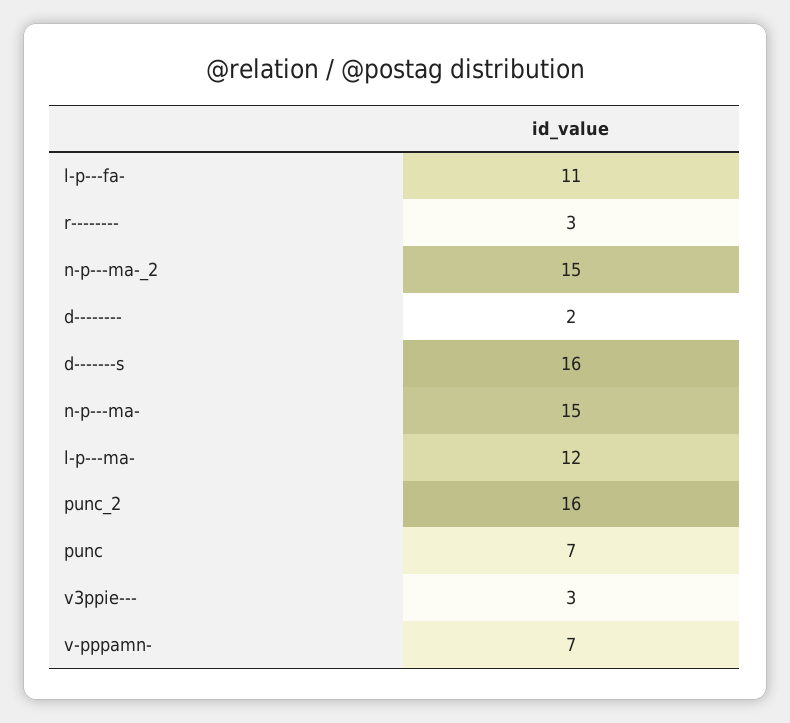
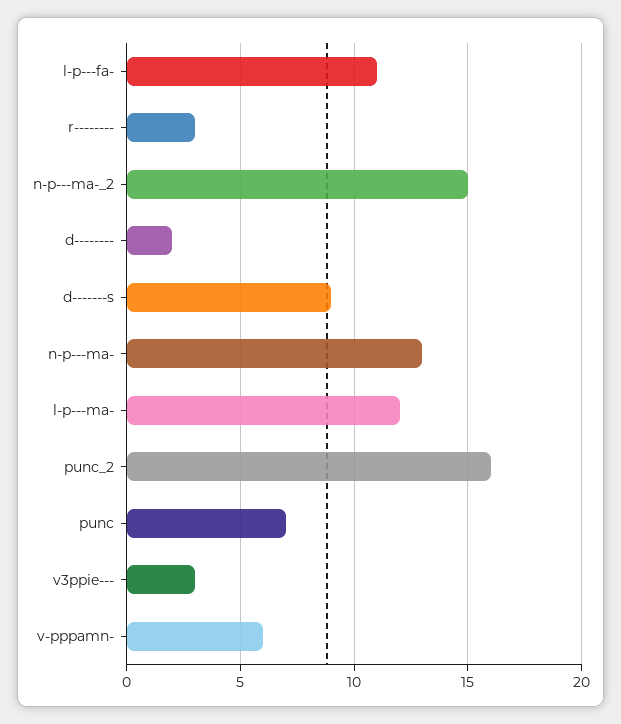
d-------s: 16 -> 9
n-p---ma-: 15 -> 13
v-pppamn-: 7 -> 6

